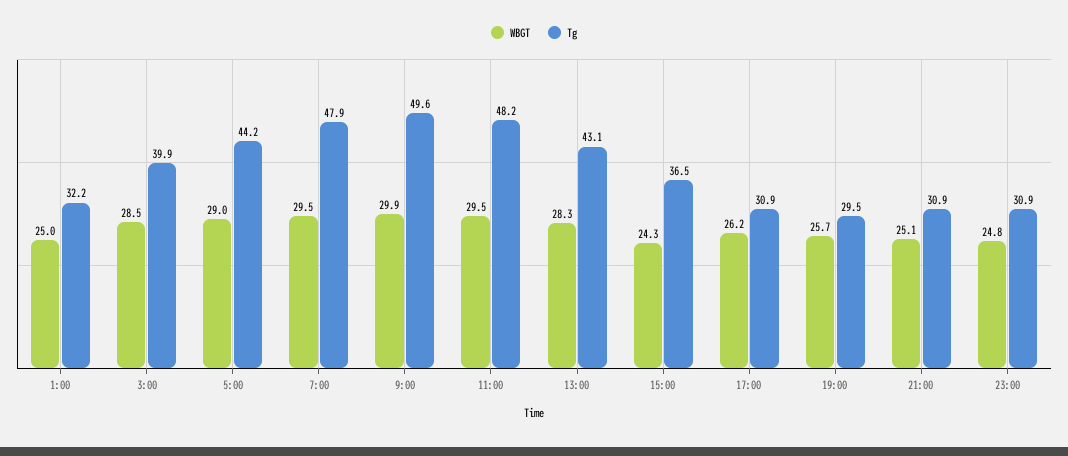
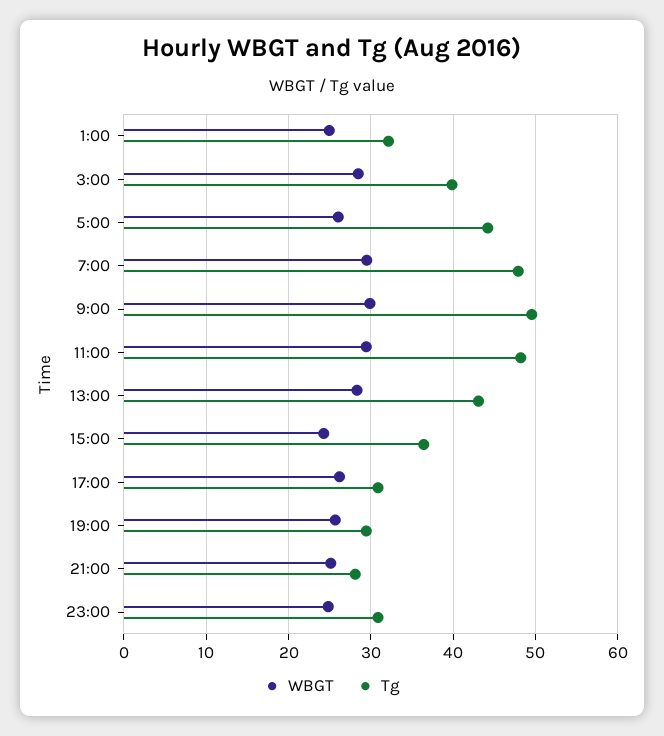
WBGT, 5:00: 29 -> 26
Tg, 21:00: 30.9 -> 28

